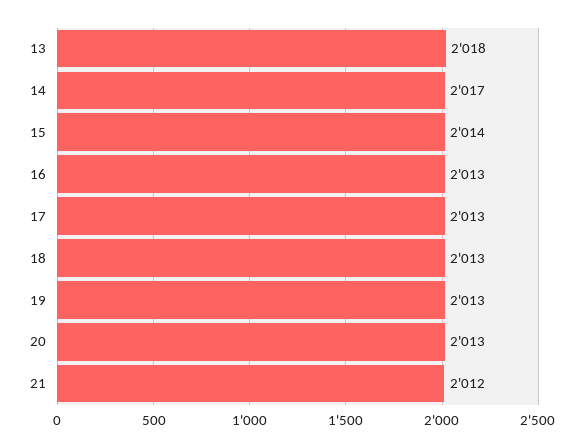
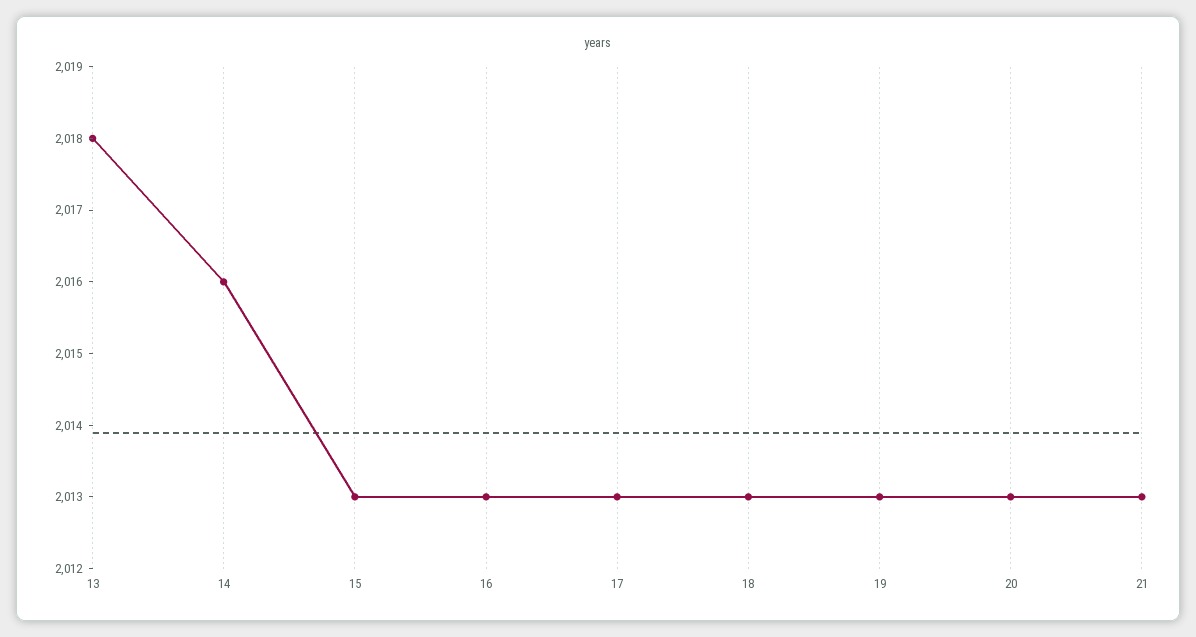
14: 2017 -> 2016
15: 2014 -> 2013
21: 2012 -> 2013

